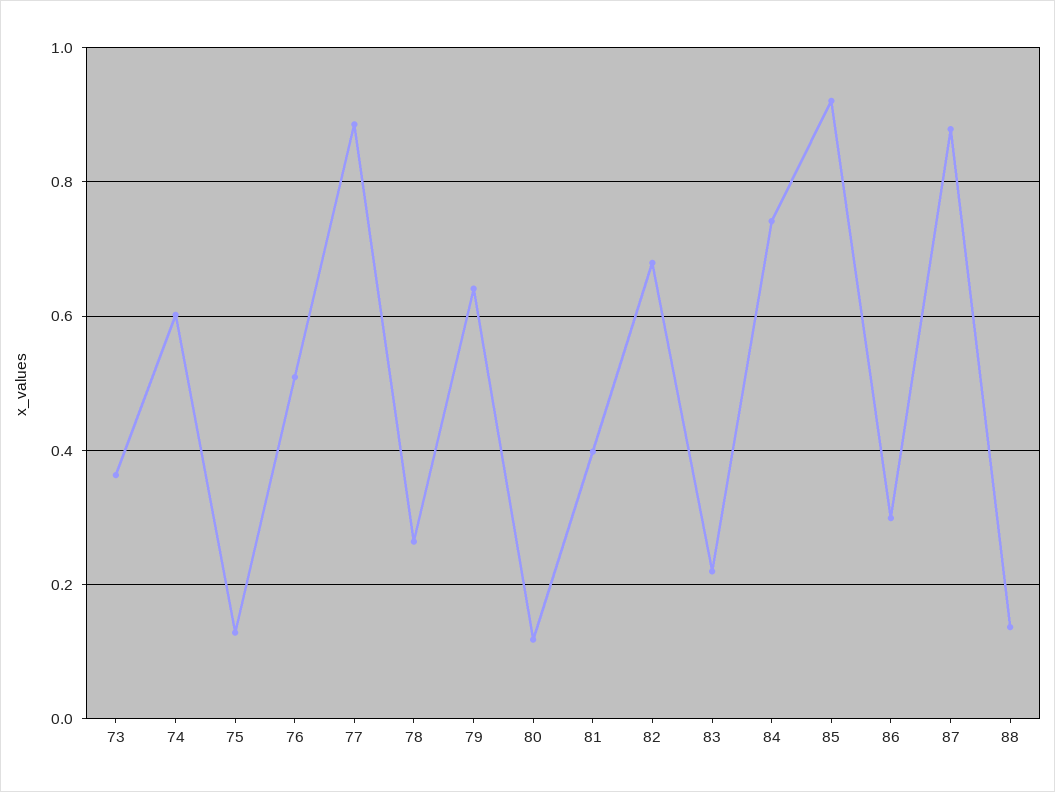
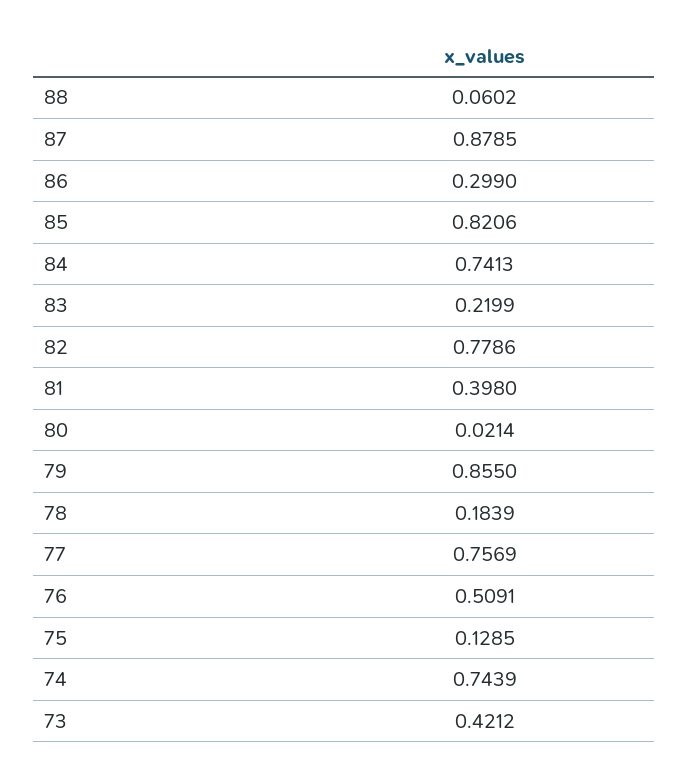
73: 0.36 -> 0.4212
74: 0.6 -> 0.7439
77: 0.88 -> 0.7569
78: 0.26 -> 0.1839
79: 0.64 -> 0.855
80: 0.12 -> 0.0214
82: 0.68 -> 0.7786
85: 0.92 -> 0.8206
88: 0.14 -> 0.0602

